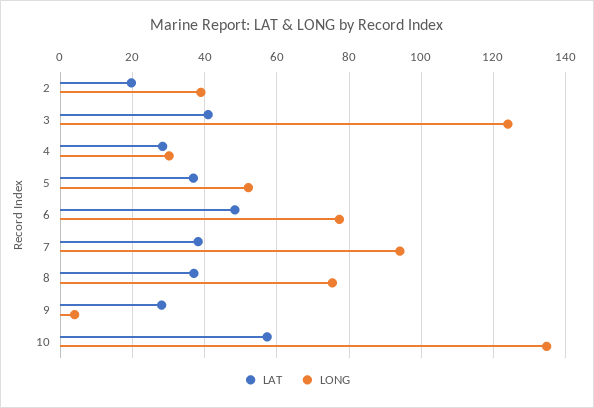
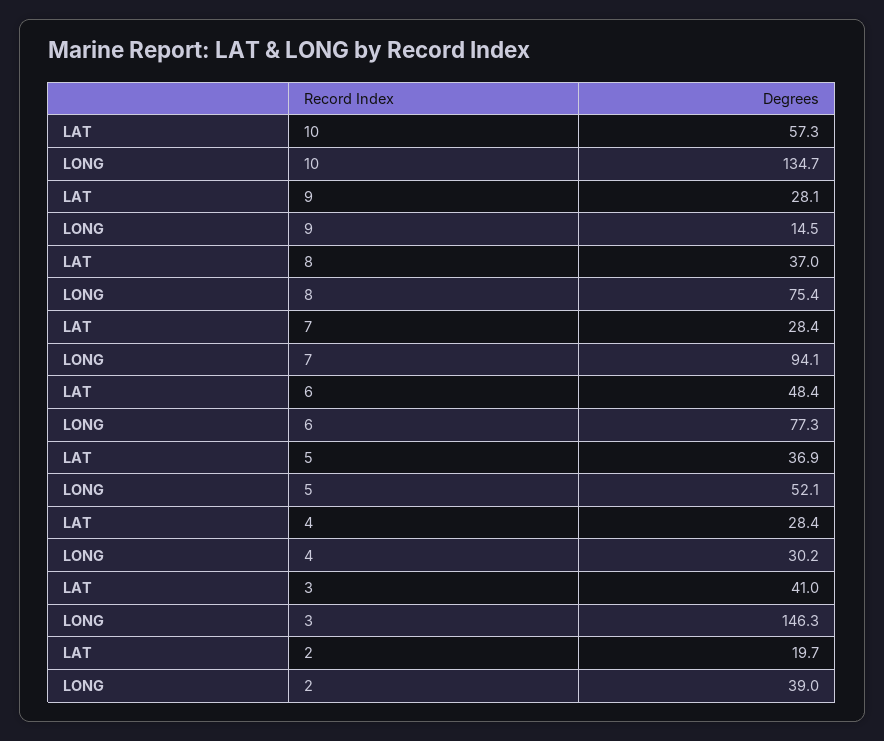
LONG, 3: 124 -> 146.3
LAT, 7: 38 -> 28.4
LONG, 9: 4 -> 14.5

